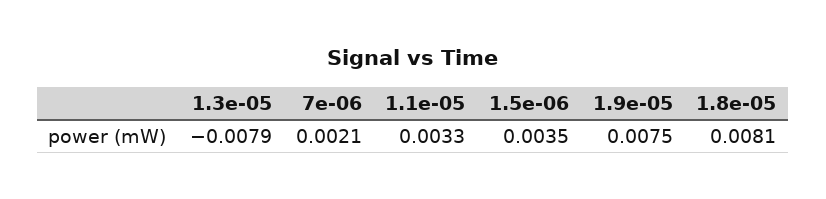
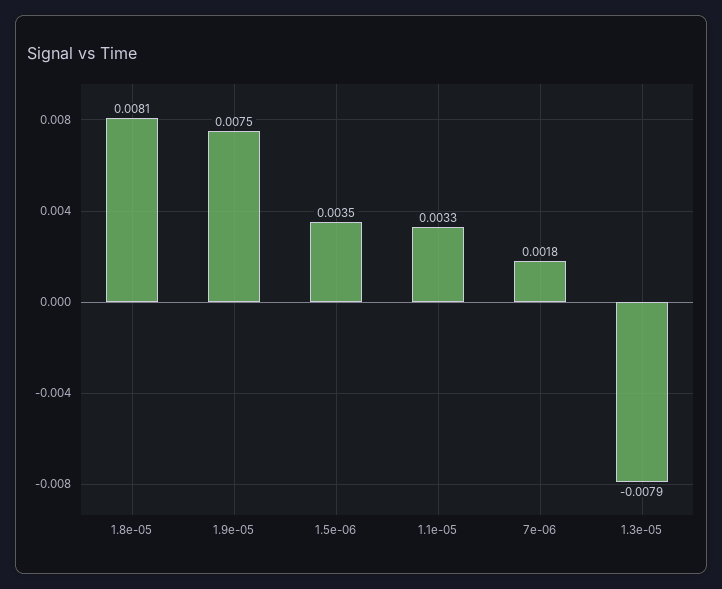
7e-06: 0.0021 -> 0.0018

